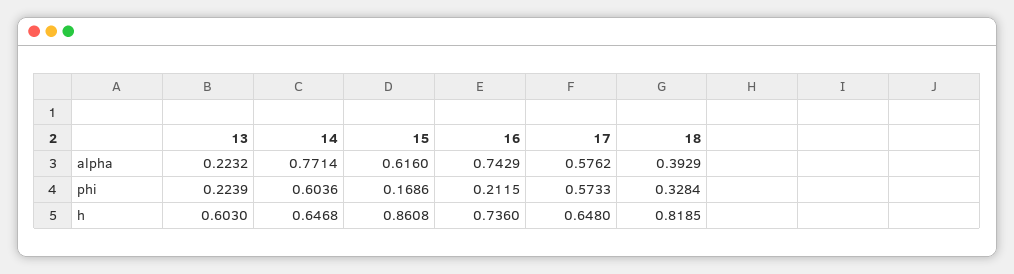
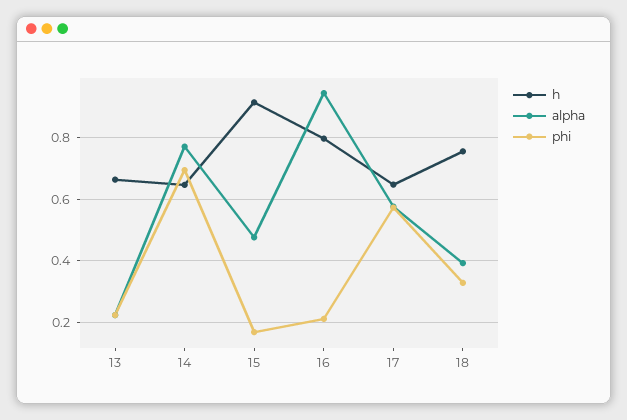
alpha, 15: 0.616 -> 0.48
alpha, 16: 0.7429 -> 0.94
phi, 14: 0.6036 -> 0.7
h, 13: 0.603 -> 0.66
h, 15: 0.8608 -> 0.92
h, 16: 0.736 -> 0.8
h, 18: 0.8185 -> 0.76

